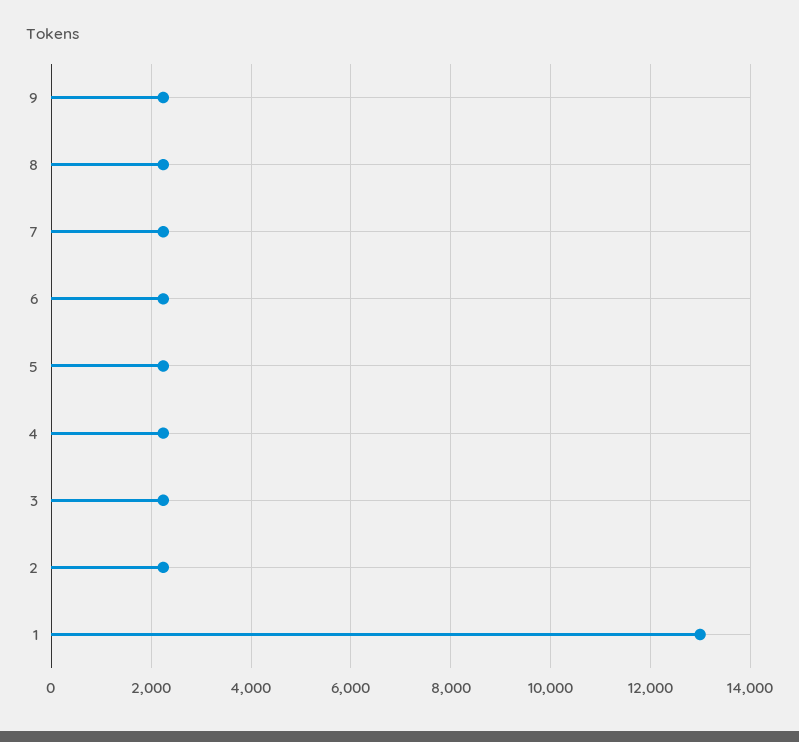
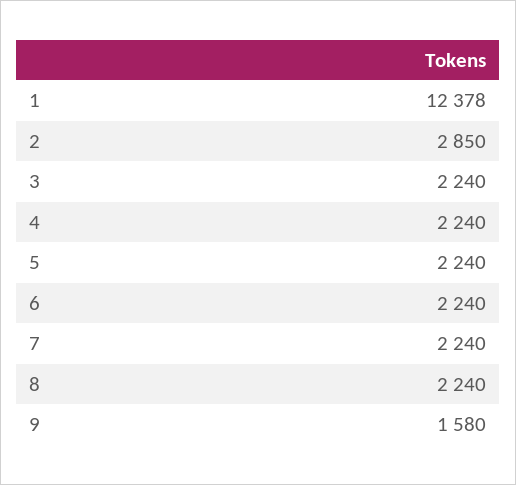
9: 2200 -> 1580
2: 2200 -> 2850
1: 13000 -> 12378

